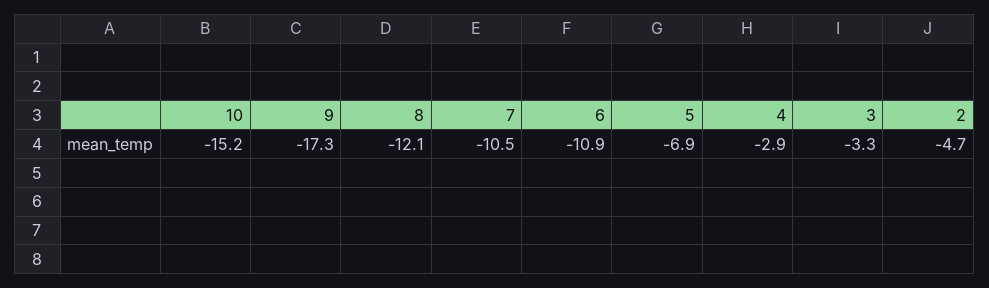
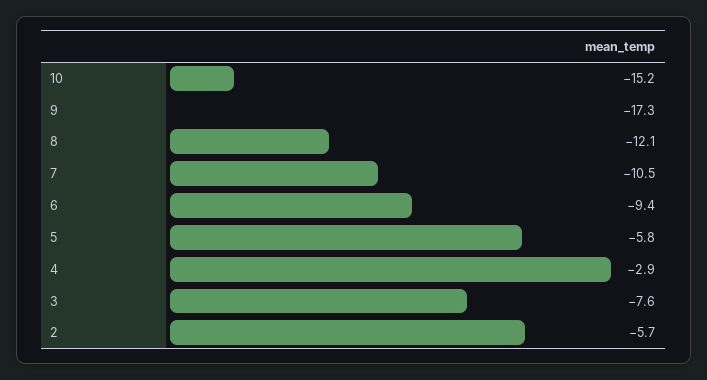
6: -10.9 -> -9.4
5: -6.9 -> -5.8
3: -3.3 -> -7.6
2: -4.7 -> -5.7

